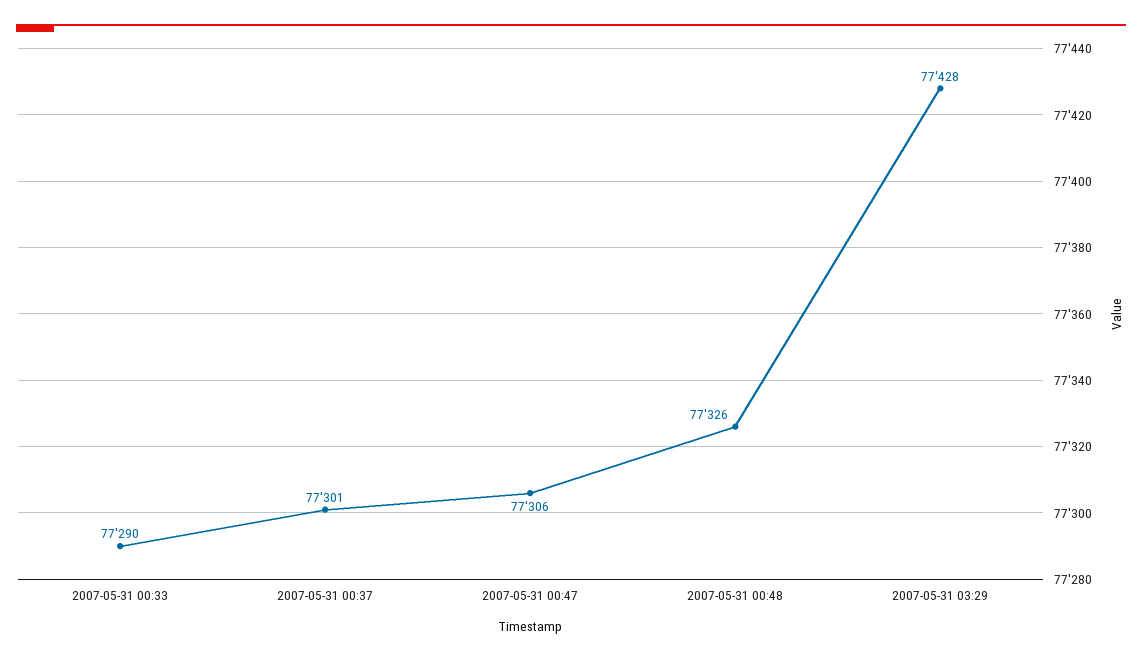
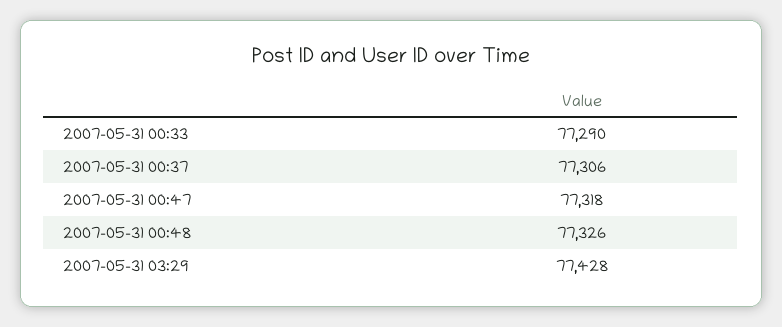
2007-05-31 00:37: 77301 -> 77306
2007-05-31 00:47: 77306 -> 77318

